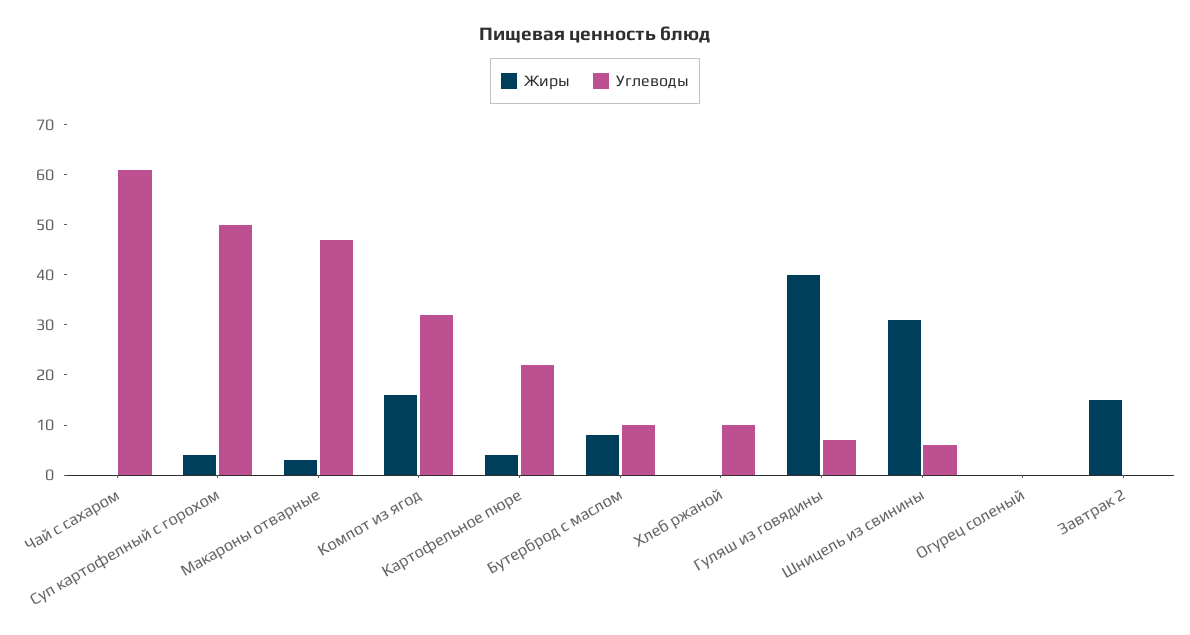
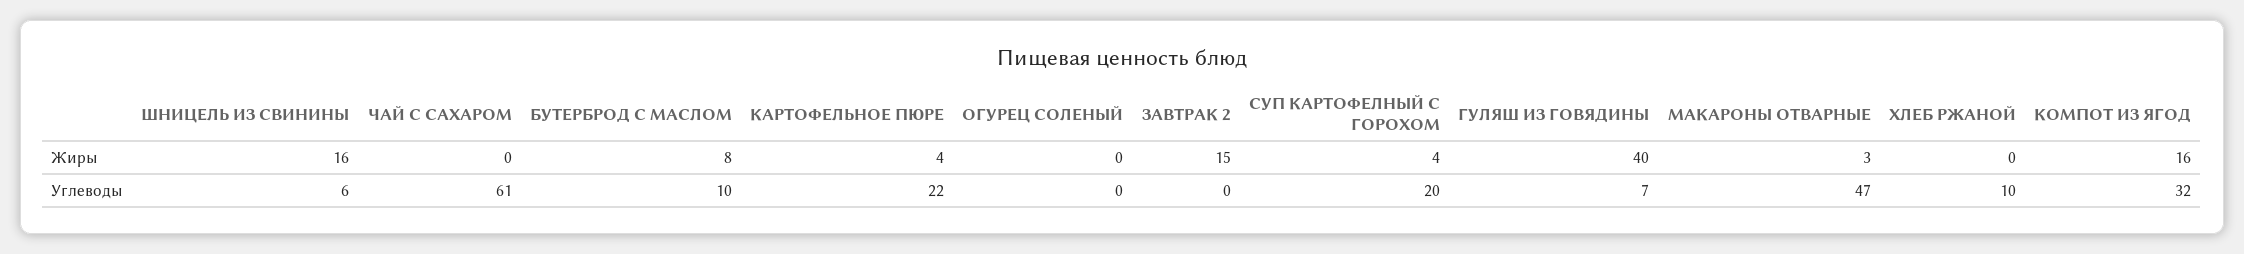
Углеводы, Суп картофелный с горохом: 50 -> 20
Жиры, Шницель из свинины: 30 -> 16

